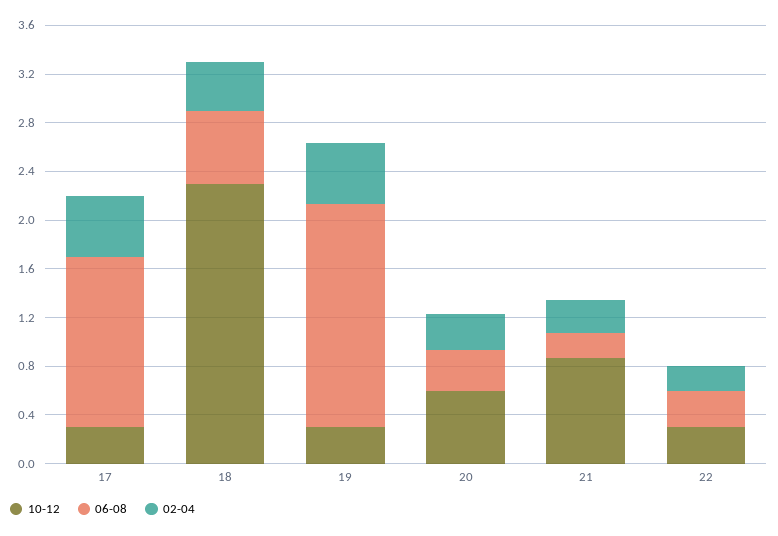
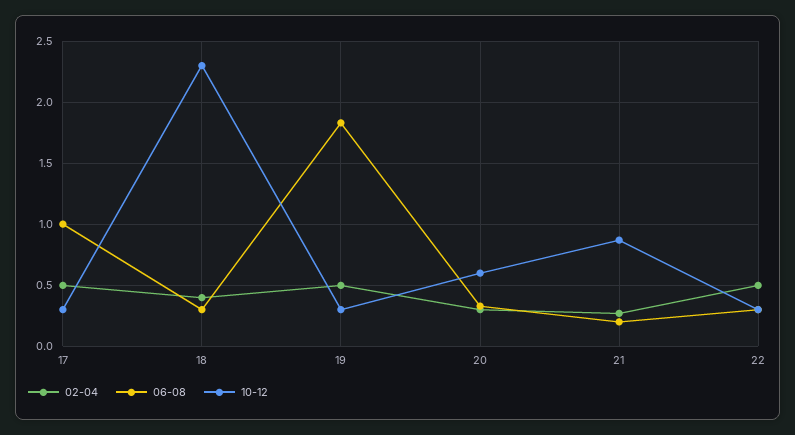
06-08, 17: 1.4 -> 1
06-08, 18: 0.6 -> 0.3
02-04, 22: 0.2 -> 0.5

